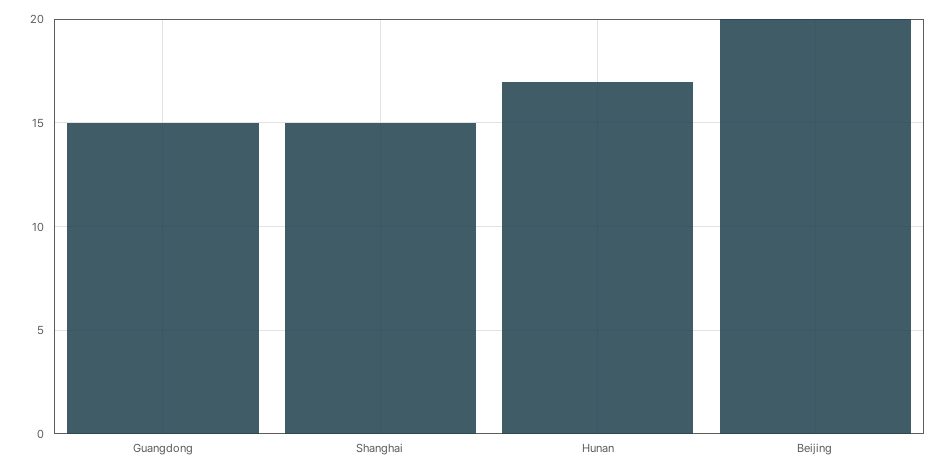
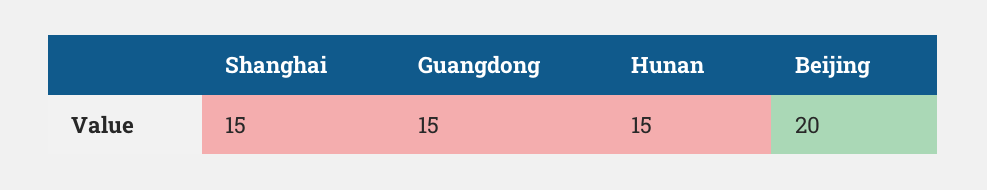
Hunan: 17 -> 15

